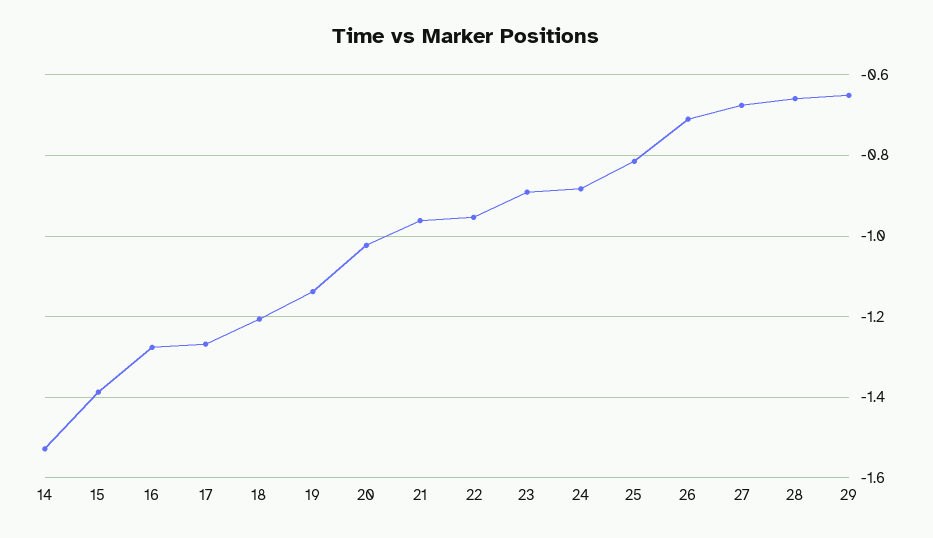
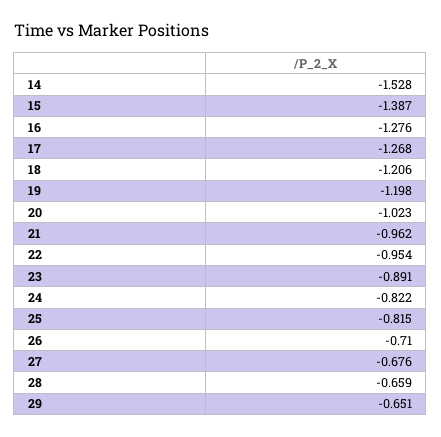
19: -1.14 -> -1.198
24: -0.88 -> -0.822

